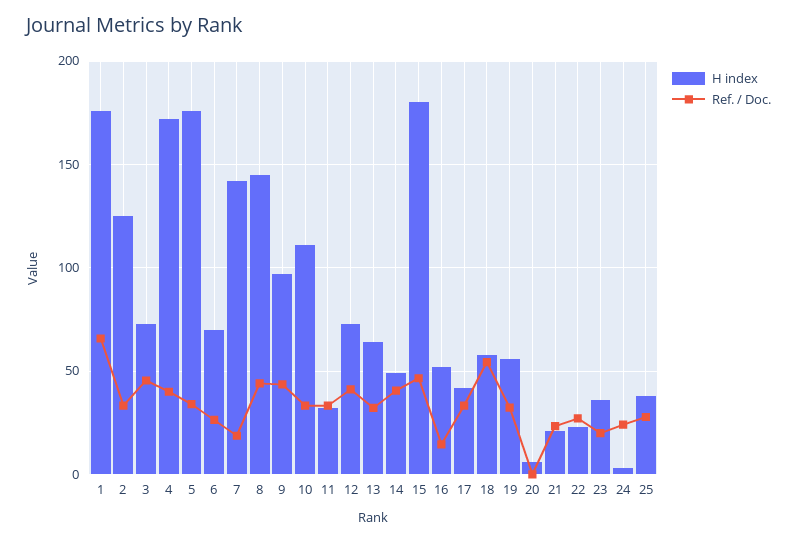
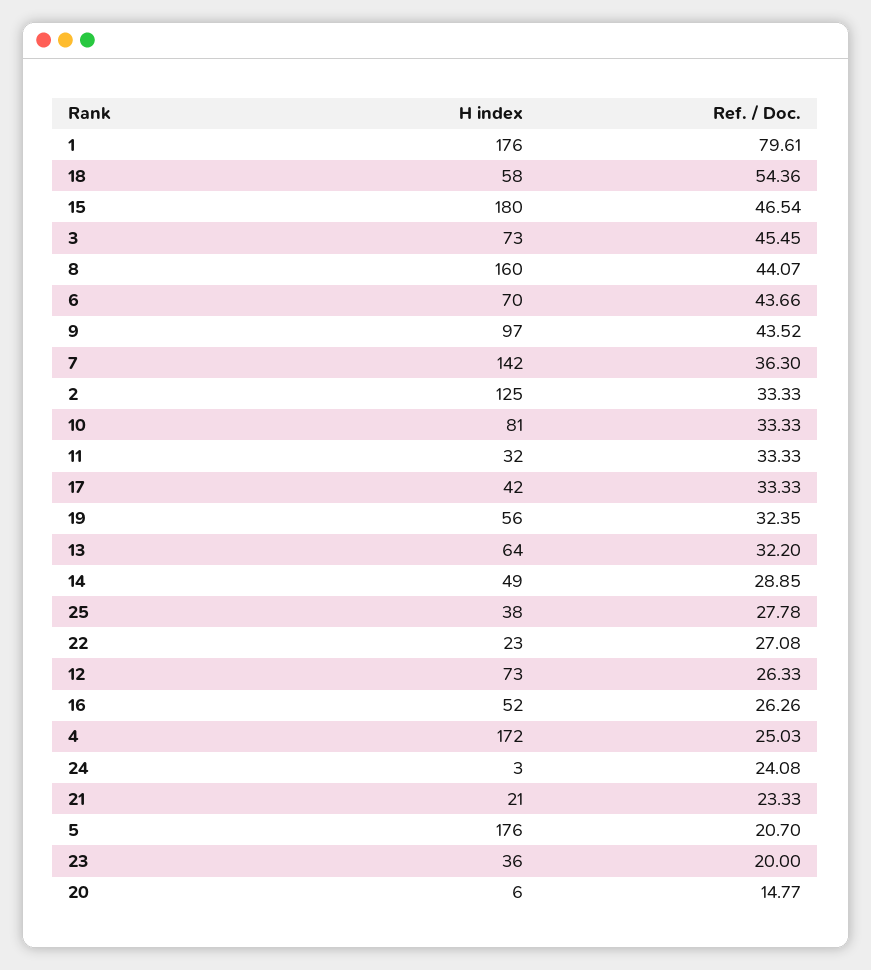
Ref. / Doc., 1: 65 -> 79.61
Ref. / Doc., 4: 40 -> 25.03
Ref. / Doc., 5: 35 -> 20.7
Ref. / Doc., 6: 25 -> 43.66
Ref. / Doc., 7: 20 -> 36.3
H index, 8: 145 -> 160
H index, 10: 110 -> 81
Ref. / Doc., 12: 40 -> 26.33
Ref. / Doc., 14: 40 -> 28.85
Ref. / Doc., 16: 15 -> 26.26
Ref. / Doc., 20: 0 -> 14.77

